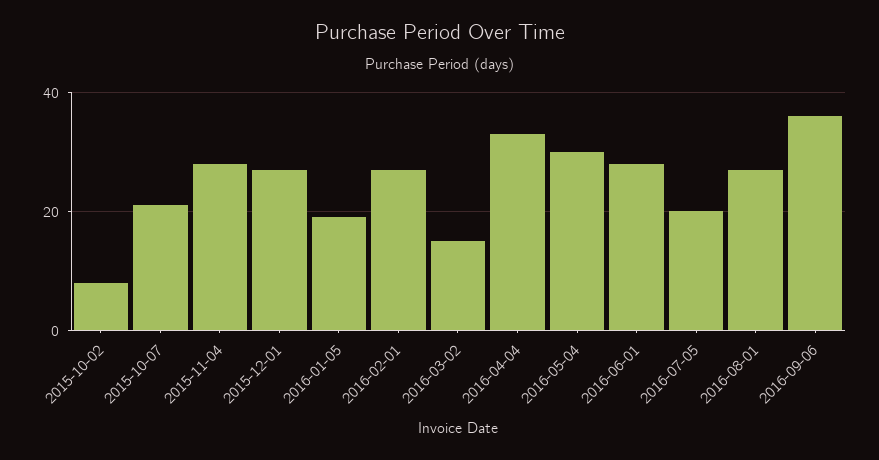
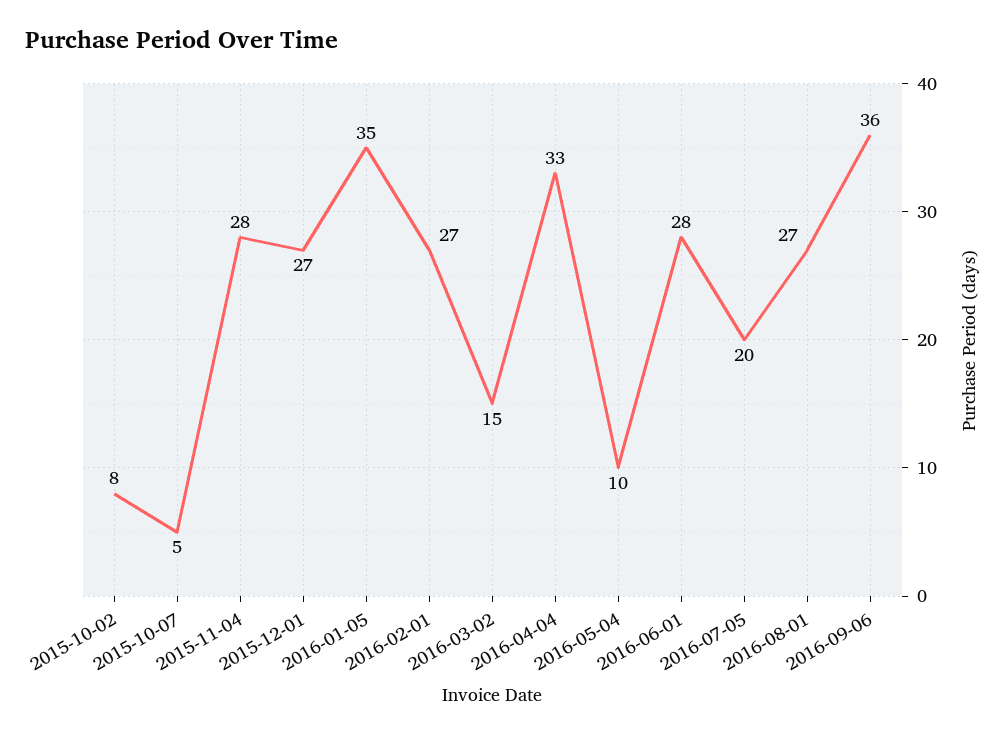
2015-10-07: 20 -> 5
2016-01-05: 20 -> 35
2016-05-04: 30 -> 10

